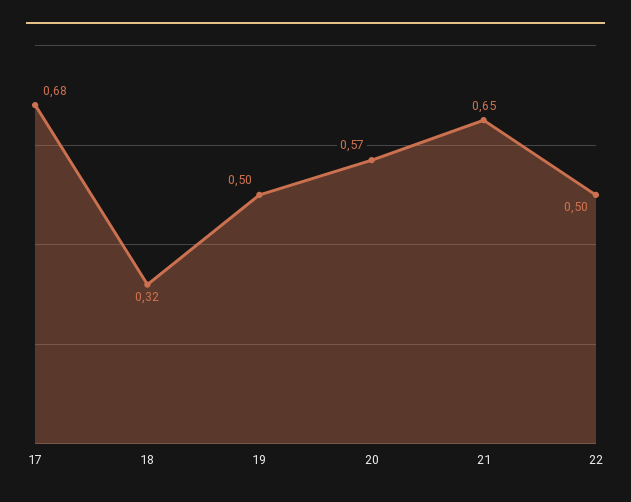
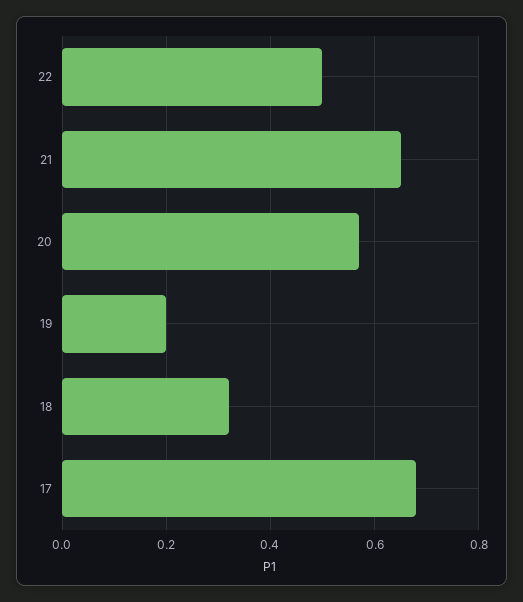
19: 0.5 -> 0.2

